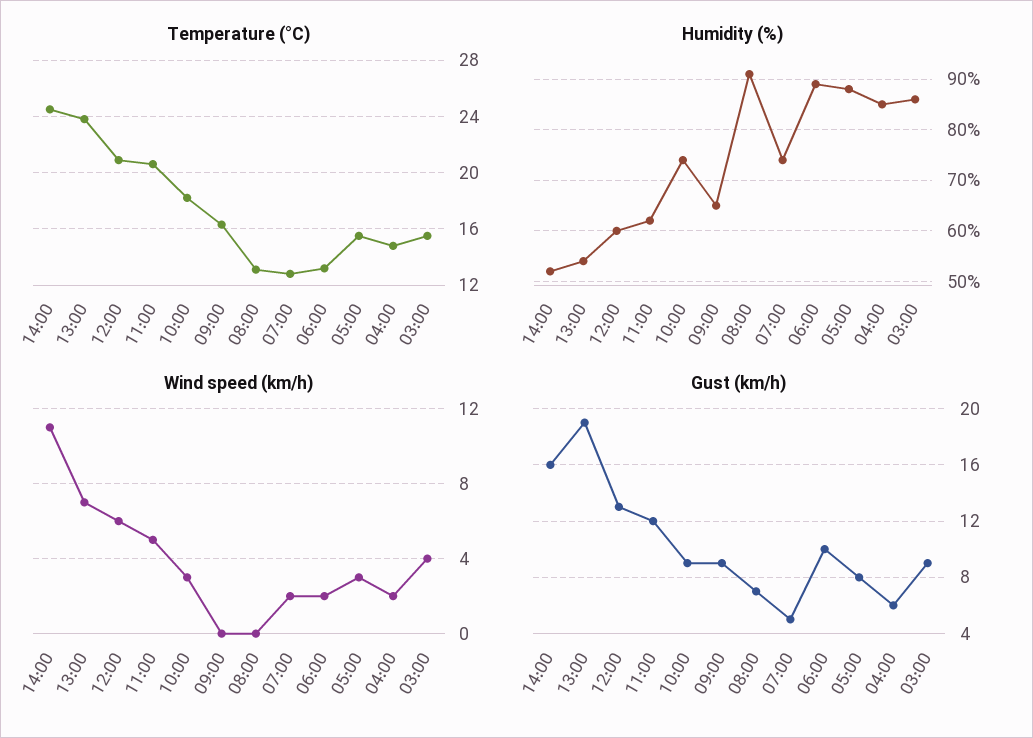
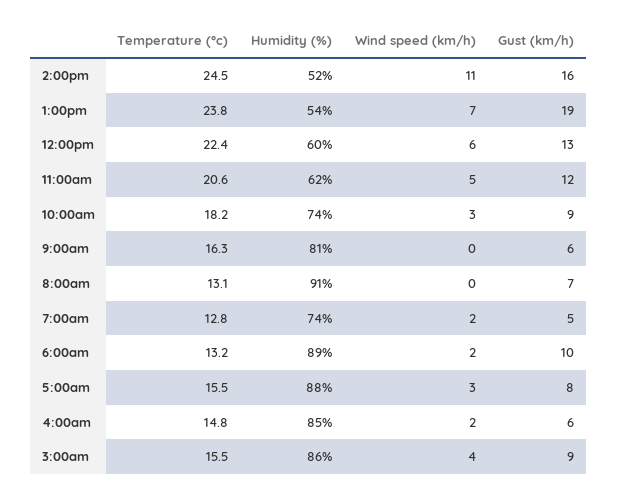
Temperature (°C), 12:00: 21 -> 22.4
Humidity (%), 09:00: 65 -> 81
Gust (km/h), 09:00: 9 -> 6

